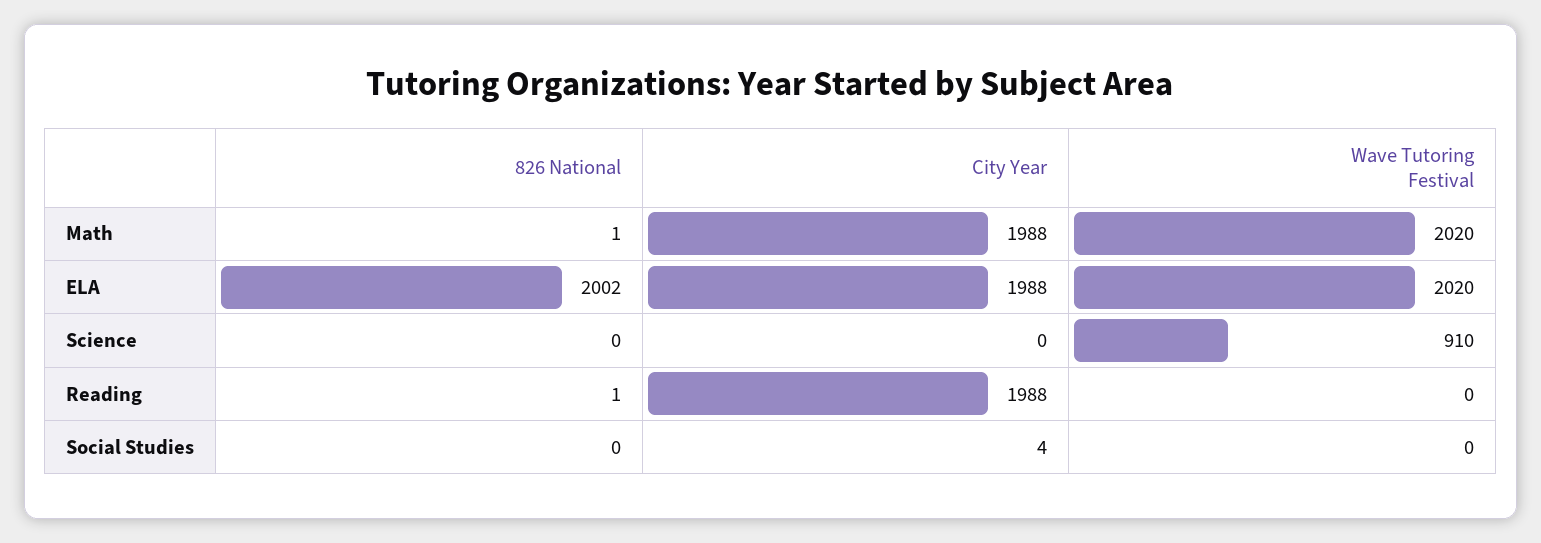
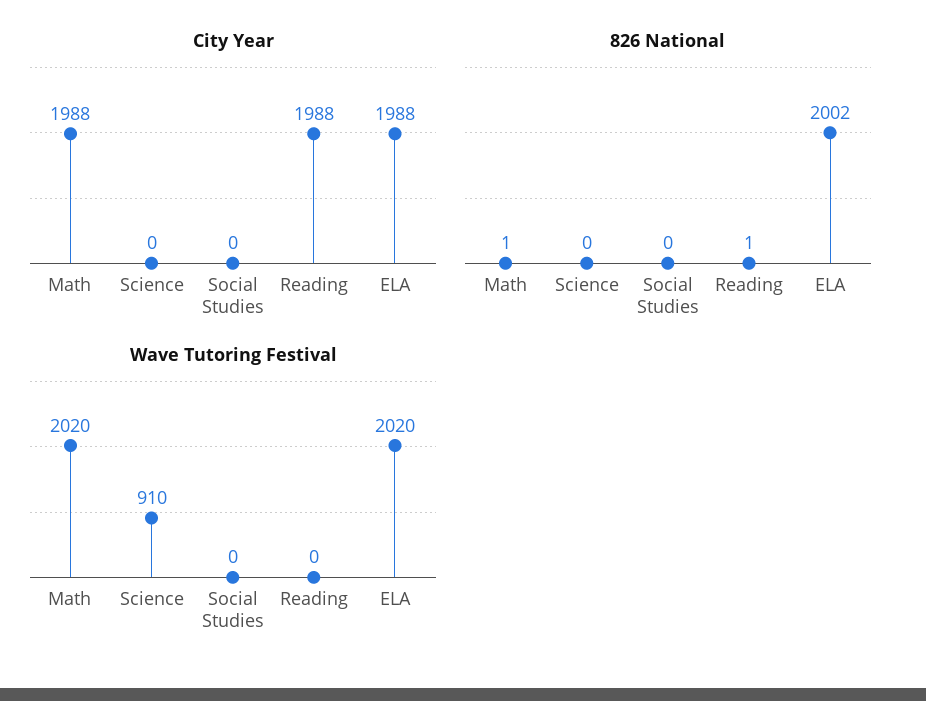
City Year, Social Studies: 4 -> 0

